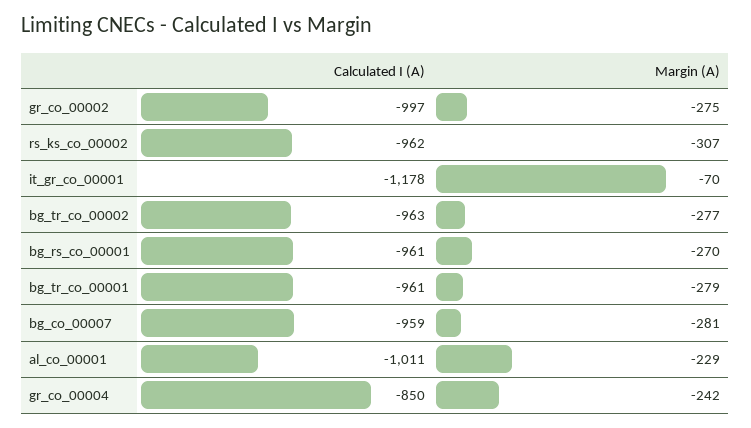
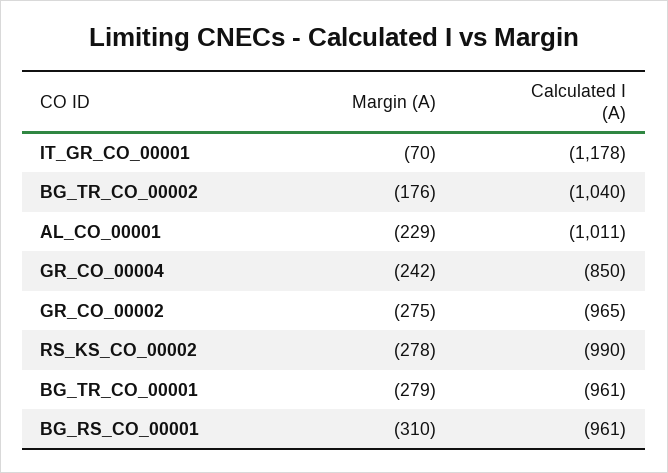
Calculated I (A), gr_co_00002: -997 -> -965
Calculated I (A), rs_ks_co_00002: -962 -> -990
Margin (A), rs_ks_co_00002: -307 -> -278
Calculated I (A), bg_tr_co_00002: -963 -> -1040
Margin (A), bg_tr_co_00002: -277 -> -176
Margin (A), bg_rs_co_00001: -270 -> -310
Calculated I (A), bg_co_00007: -959 -> none
Margin (A), bg_co_00007: -281 -> none

